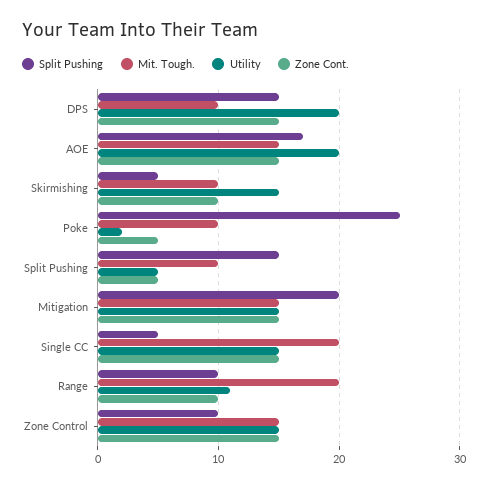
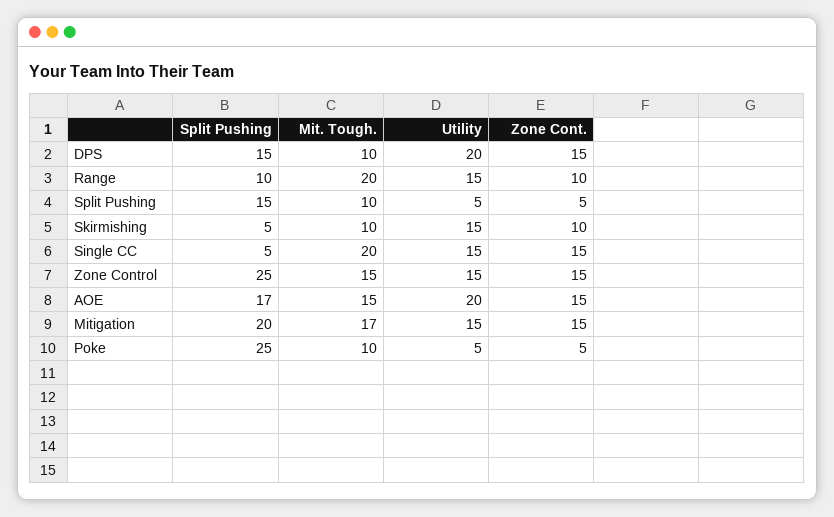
Utility, Poke: 2 -> 5
Mit. Tough., Mitigation: 15 -> 17
Utility, Range: 11 -> 15
Split Pushing, Zone Control: 10 -> 25

